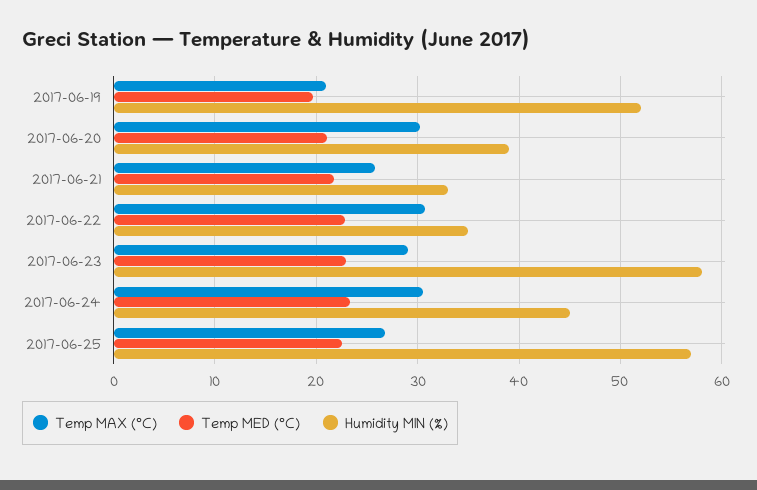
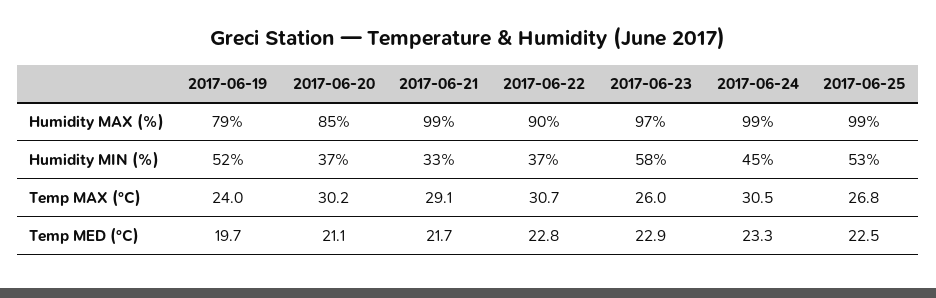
Temp MAX (°C), 2017-06-19: 21 -> 24
Humidity MIN (%), 2017-06-20: 39 -> 37
Temp MAX (°C), 2017-06-21: 26 -> 29.1
Humidity MIN (%), 2017-06-22: 35 -> 37
Temp MAX (°C), 2017-06-23: 29 -> 26
Humidity MIN (%), 2017-06-25: 57 -> 53
Humidity MAX (%), 2017-06-19: none -> 79
Humidity MAX (%), 2017-06-20: none -> 85
Humidity MAX (%), 2017-06-21: none -> 99
Humidity MAX (%), 2017-06-22: none -> 90
Humidity MAX (%), 2017-06-23: none -> 97
Humidity MAX (%), 2017-06-24: none -> 99
Humidity MAX (%), 2017-06-25: none -> 99

